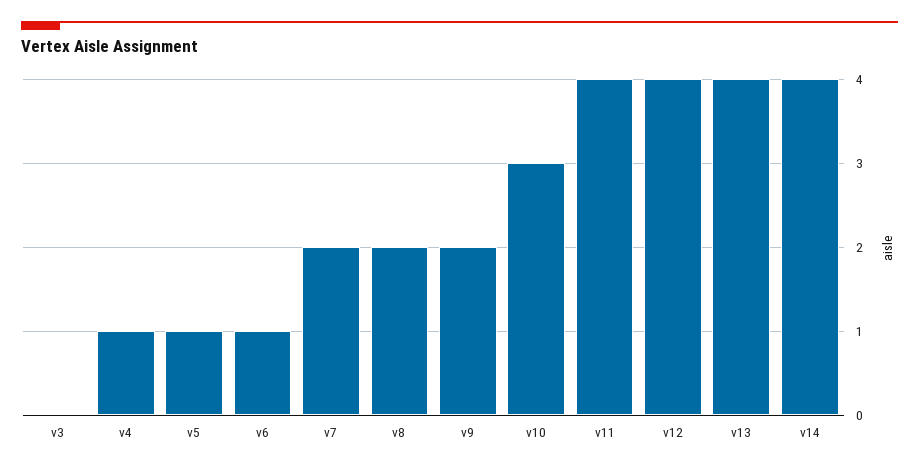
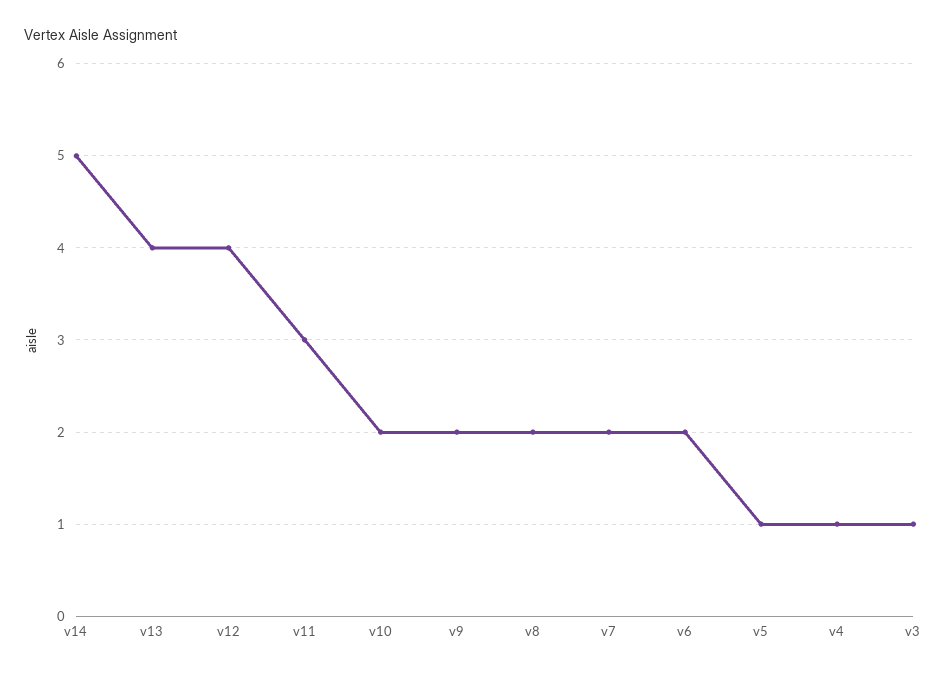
v3: 0 -> 1
v6: 1 -> 2
v10: 3 -> 2
v11: 4 -> 3
v14: 4 -> 5

